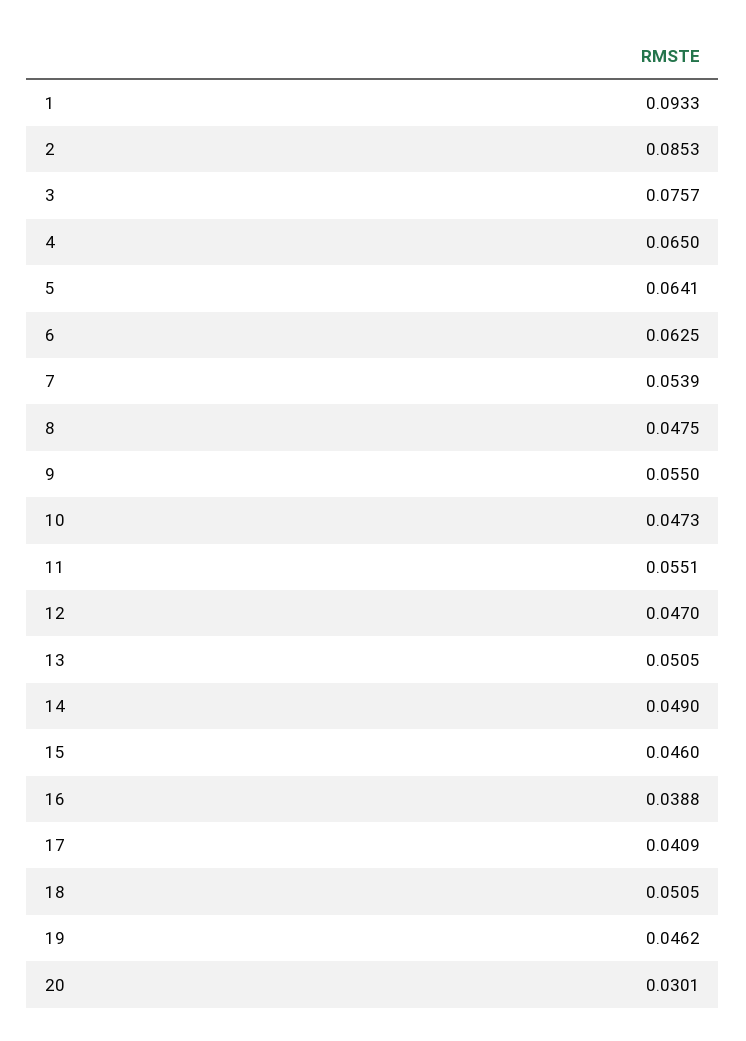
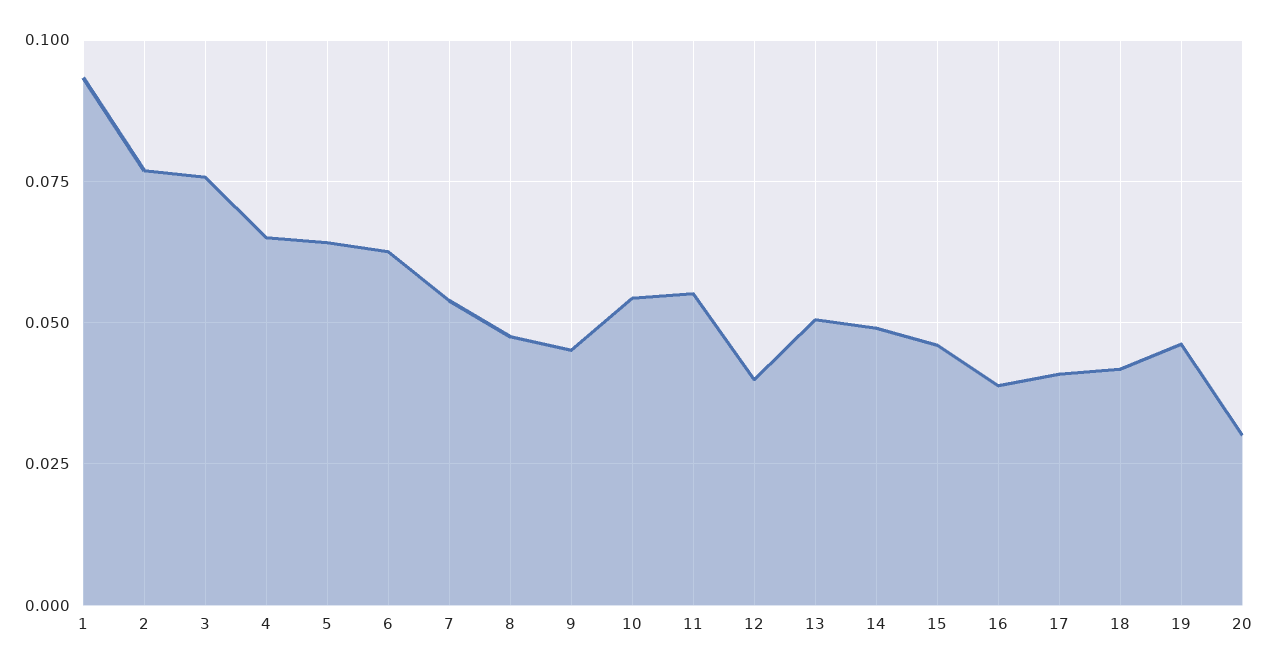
2: 0.0853 -> 0.0775
9: 0.055 -> 0.045
10: 0.0473 -> 0.055
12: 0.047 -> 0.04
18: 0.0505 -> 0.0425

